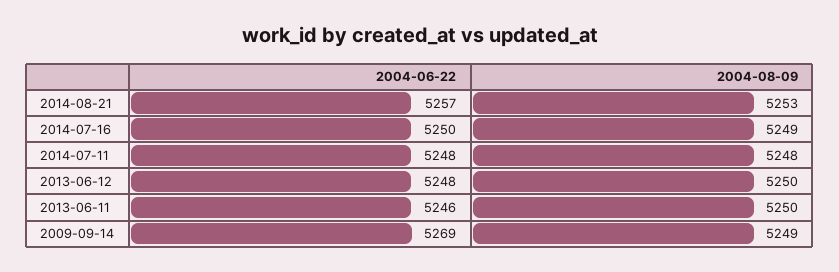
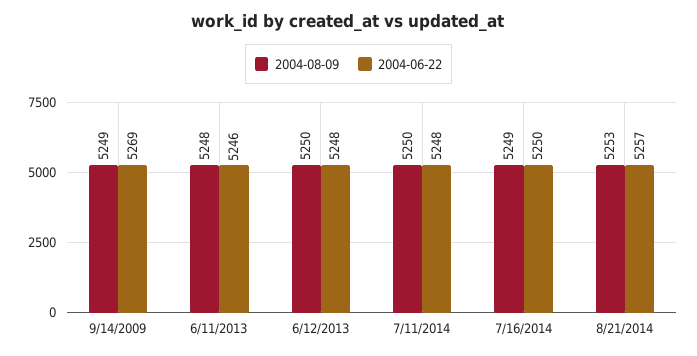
2004-08-09, 2014-07-11: 5248 -> 5250
2004-08-09, 2013-06-11: 5250 -> 5248

